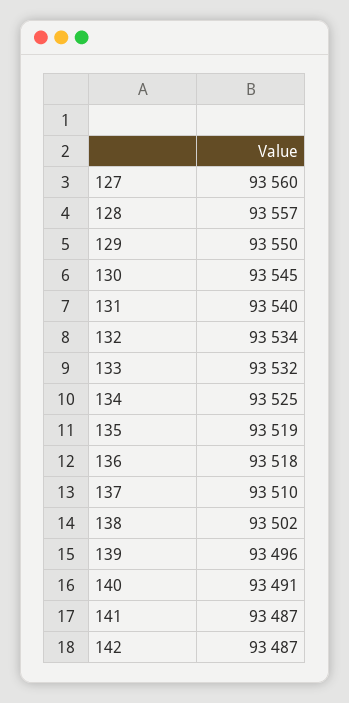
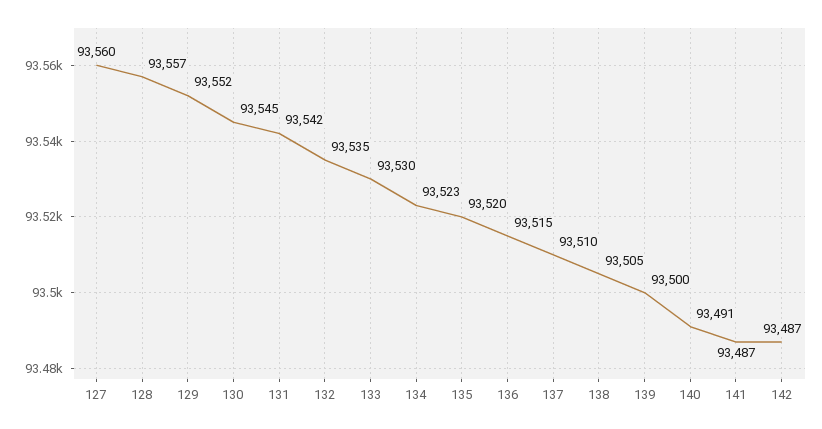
129: 93550 -> 93552
131: 93540 -> 93542
132: 93534 -> 93535
133: 93532 -> 93530
134: 93525 -> 93523
135: 93519 -> 93520
136: 93518 -> 93515
138: 93502 -> 93505
139: 93496 -> 93500

